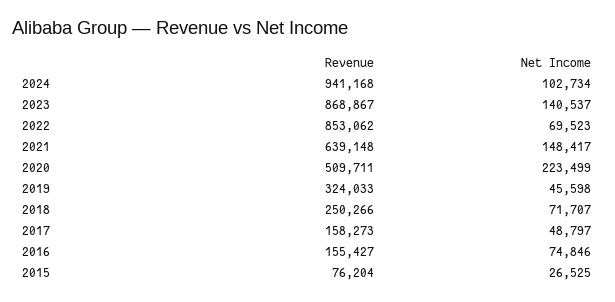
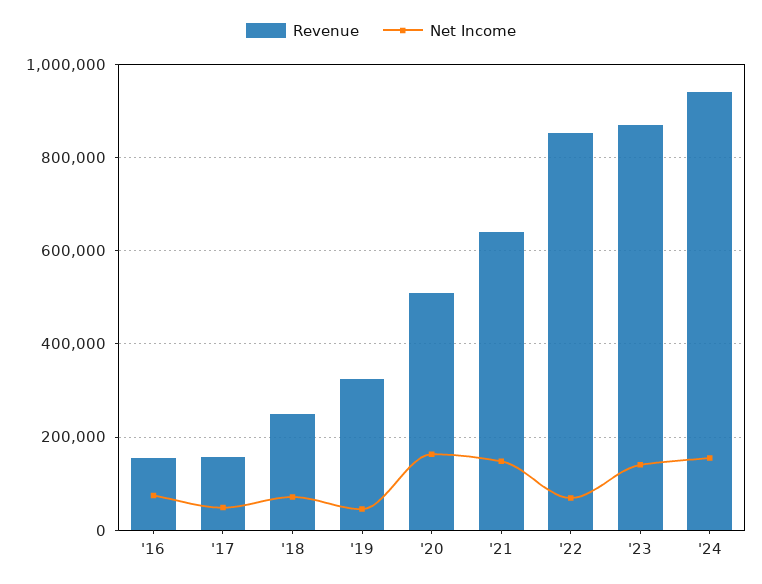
Net Income, 2024: 102734 -> 160000
Net Income, 2020: 223499 -> 160000
Revenue, 2015: 76204 -> none
Net Income, 2015: 26525 -> none

